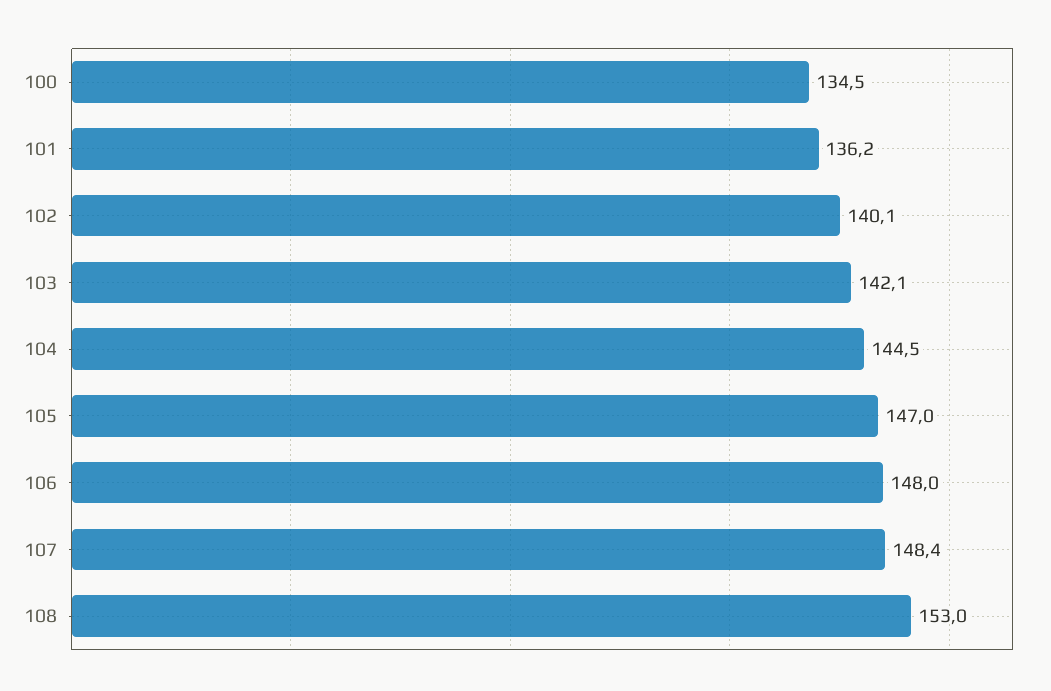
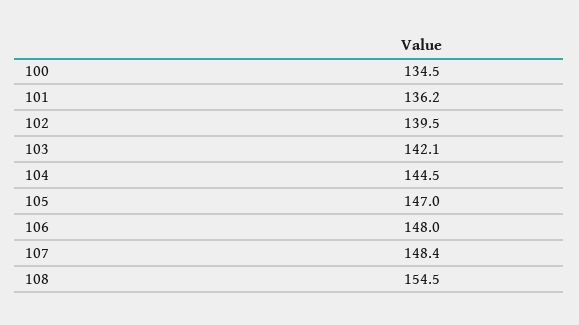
102: 140.1 -> 139.5
108: 153 -> 154.5

